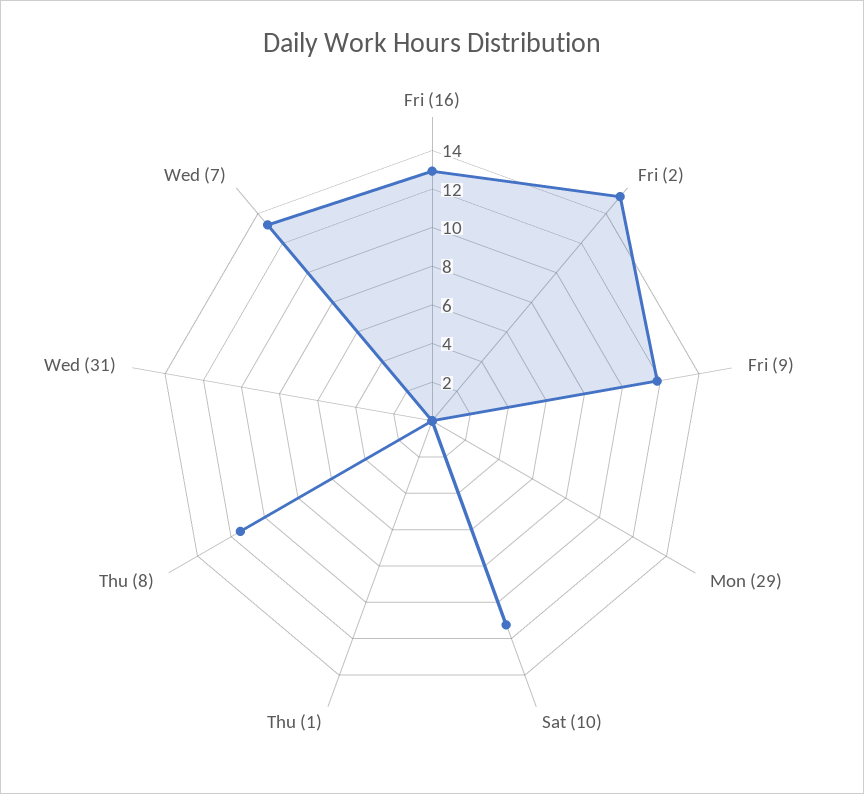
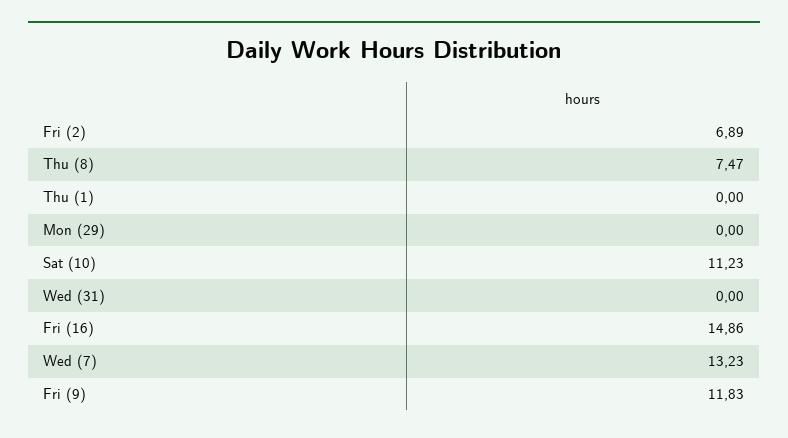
Fri (16): 13 -> 14.86
Fri (2): 15 -> 6.89
Thu (8): 11.5 -> 7.47

